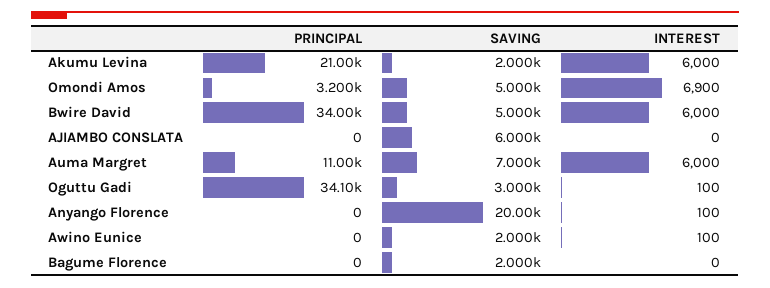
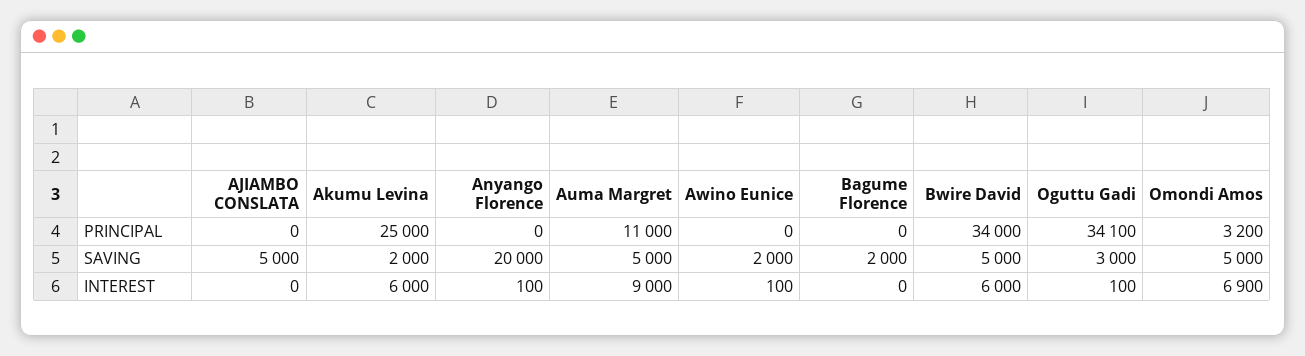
PRINCIPAL, Akumu Levina: 21000 -> 25000
SAVING, AJIAMBO CONSLATA: 6000 -> 5000
SAVING, Auma Margret: 7000 -> 5000
INTEREST, Auma Margret: 6000 -> 9000

